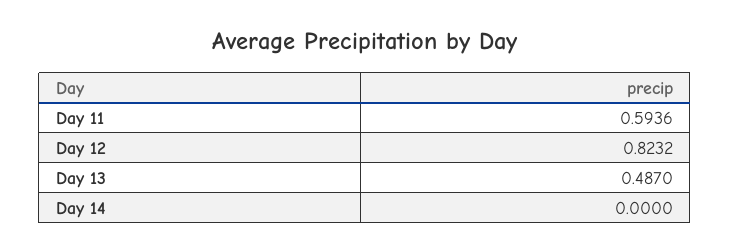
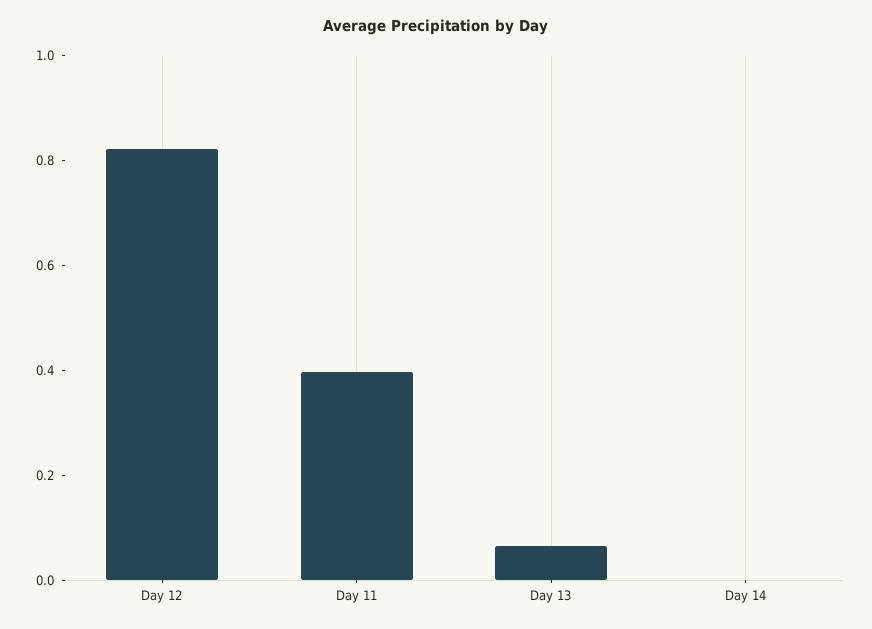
Day 11: 0.5936 -> 0.4
Day 13: 0.487 -> 0.05

